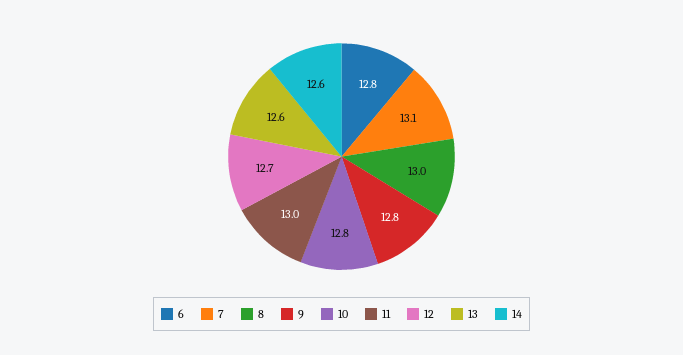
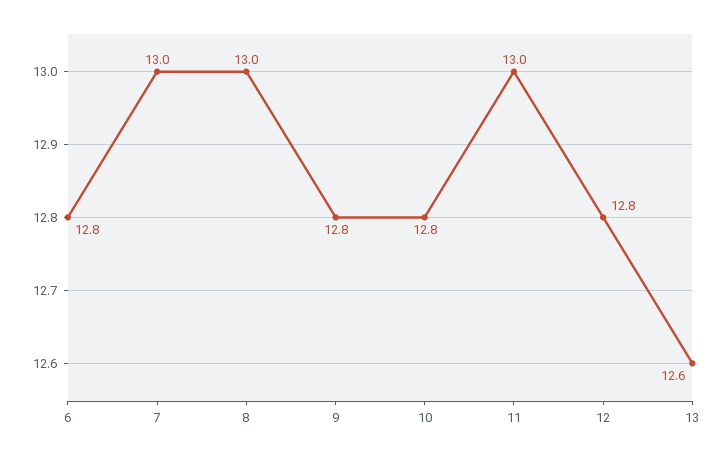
7: 13.1 -> 13
12: 12.7 -> 12.8
14: 12.6 -> none

